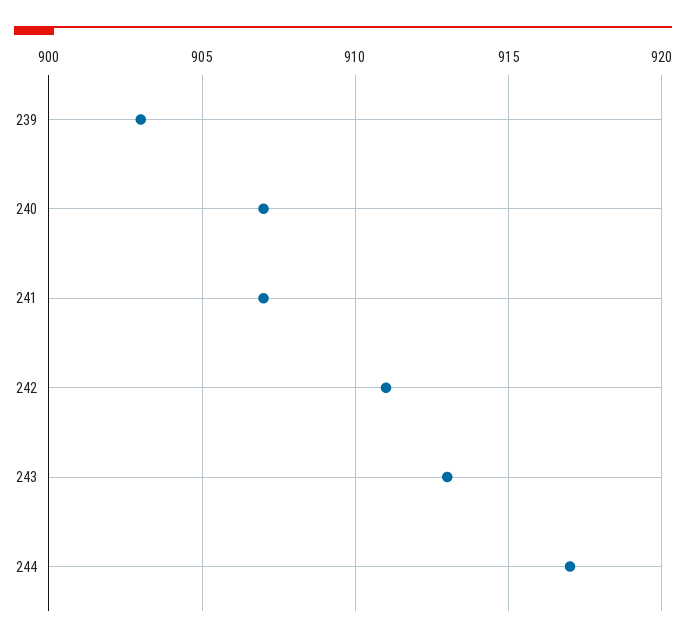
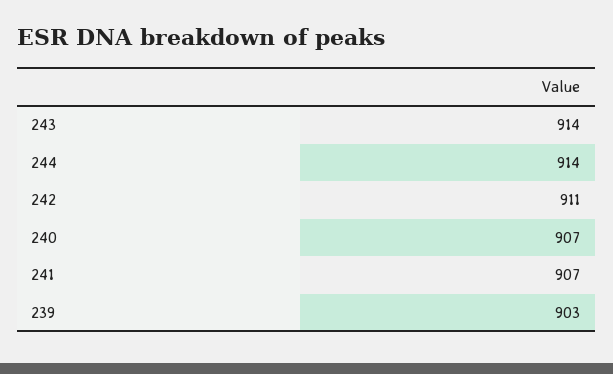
243: 913 -> 914
244: 917 -> 914

